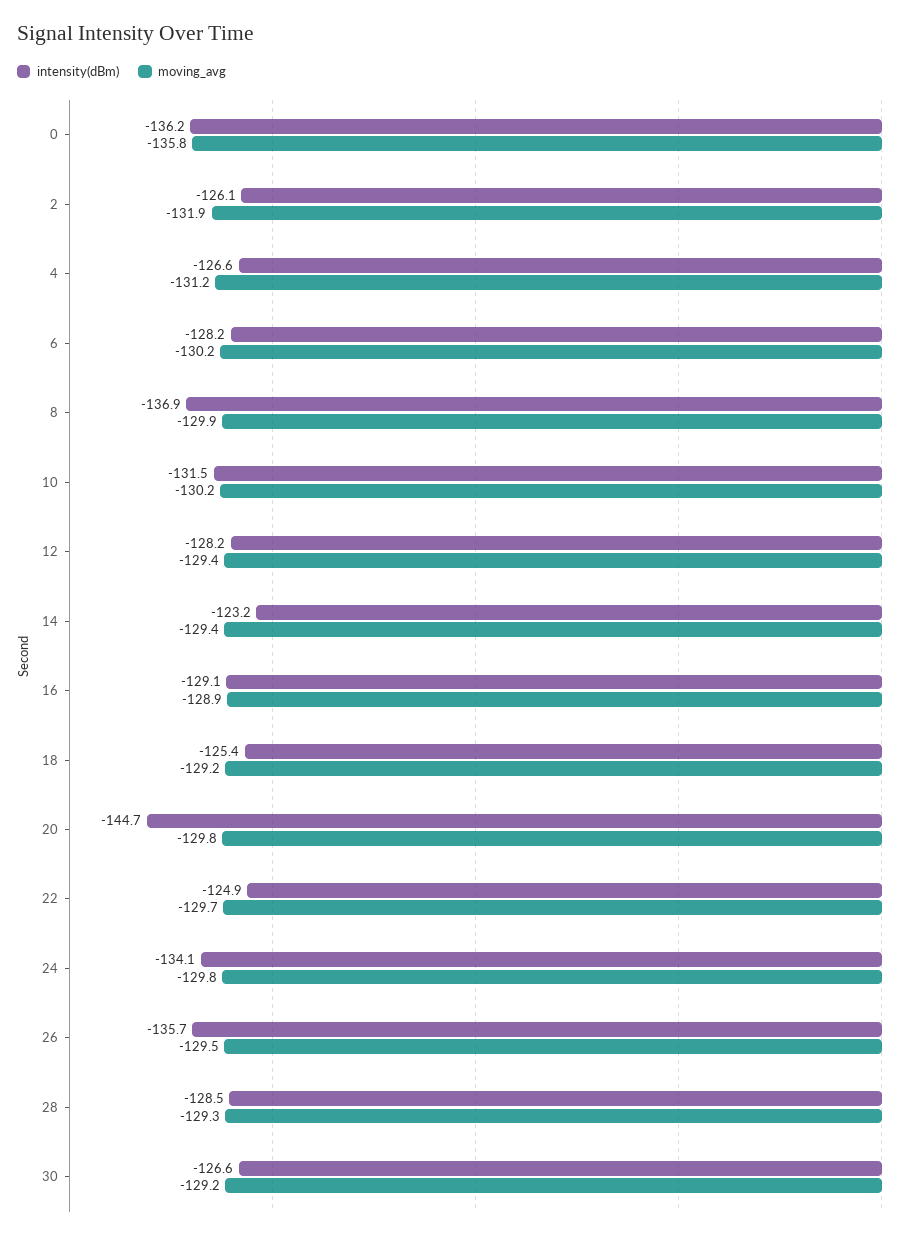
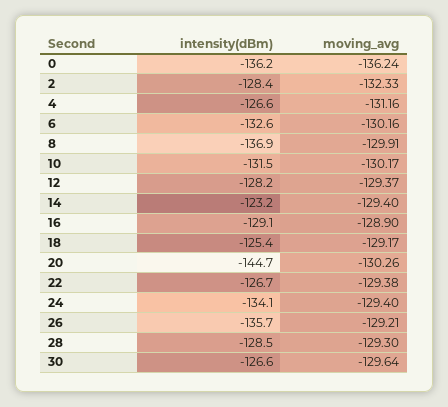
moving_avg, 0: -135.8 -> -136.24
intensity(dBm), 2: -126.1 -> -128.4
moving_avg, 2: -131.9 -> -132.33
intensity(dBm), 6: -128.2 -> -132.6
moving_avg, 20: -129.8 -> -130.26
intensity(dBm), 22: -124.9 -> -126.7
moving_avg, 22: -129.7 -> -129.38
moving_avg, 24: -129.8 -> -129.4
moving_avg, 26: -129.5 -> -129.21
moving_avg, 30: -129.2 -> -129.64

